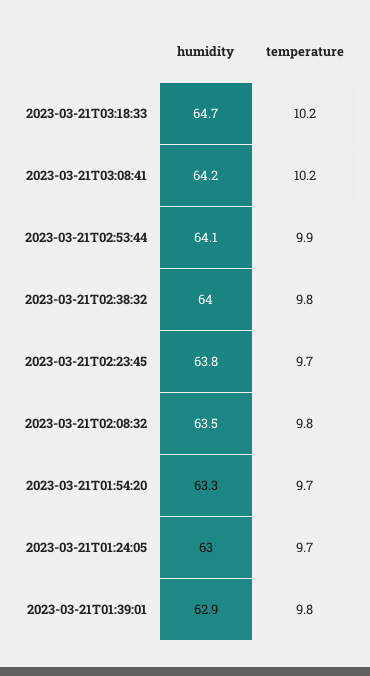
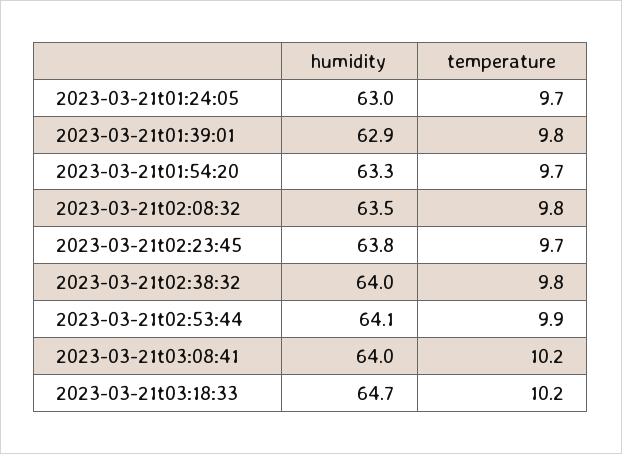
humidity, 2023-03-21T03:08:41: 64.2 -> 64

